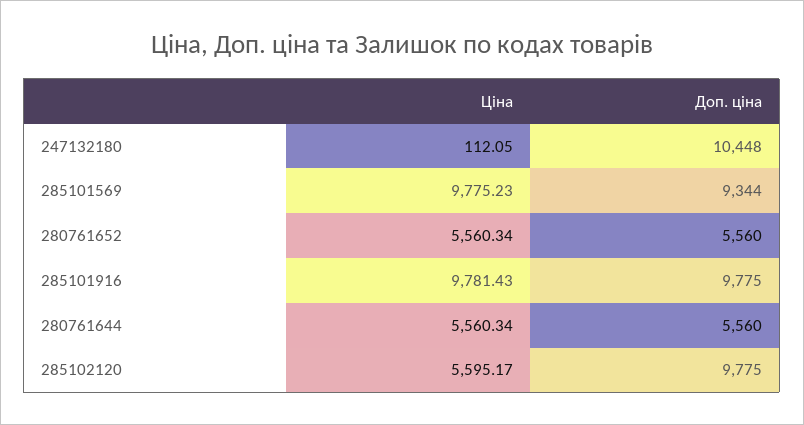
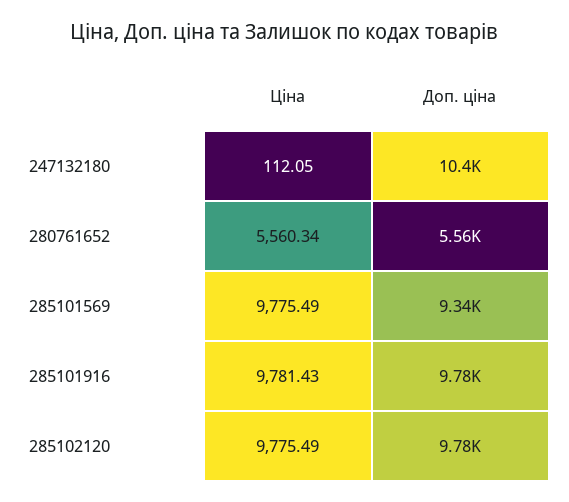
Ціна, 285101569: 9775.23 -> 9775.49
Ціна, 280761644: 5560.34 -> none
Доп. ціна, 280761644: 5560 -> none
Ціна, 285102120: 5595.17 -> 9775.49

